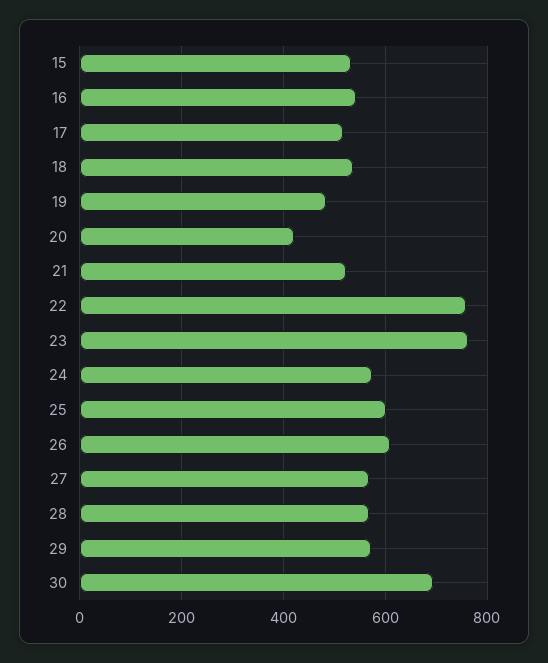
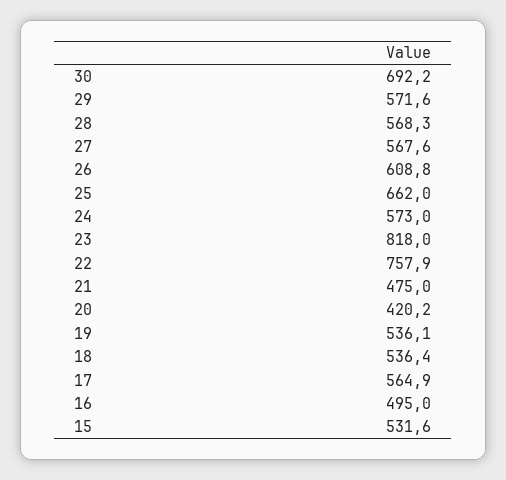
16: 540 -> 495
17: 520 -> 564.9
19: 480 -> 536.1
21: 520 -> 475
23: 760 -> 818
25: 600 -> 662

